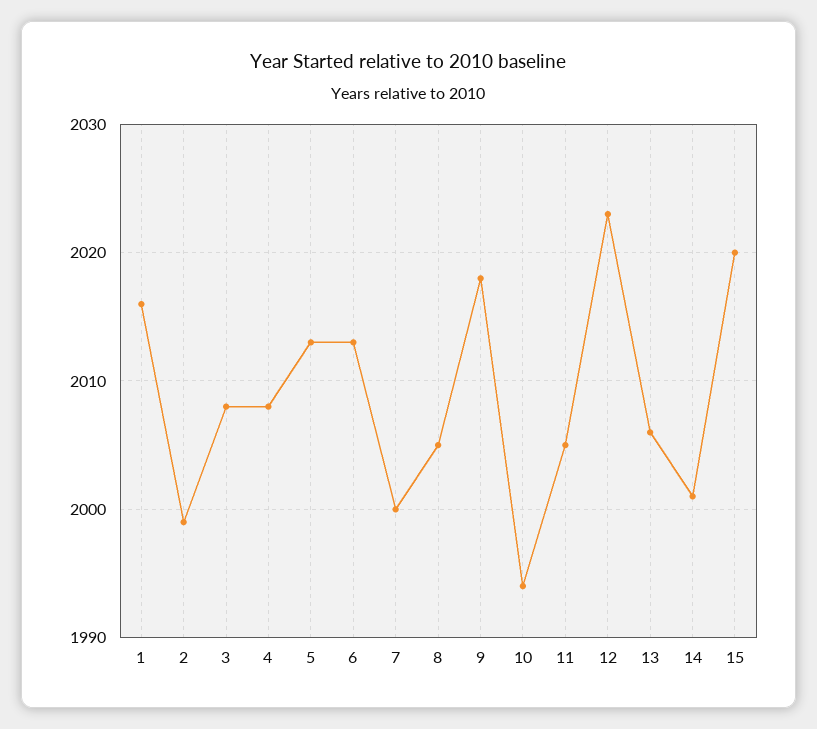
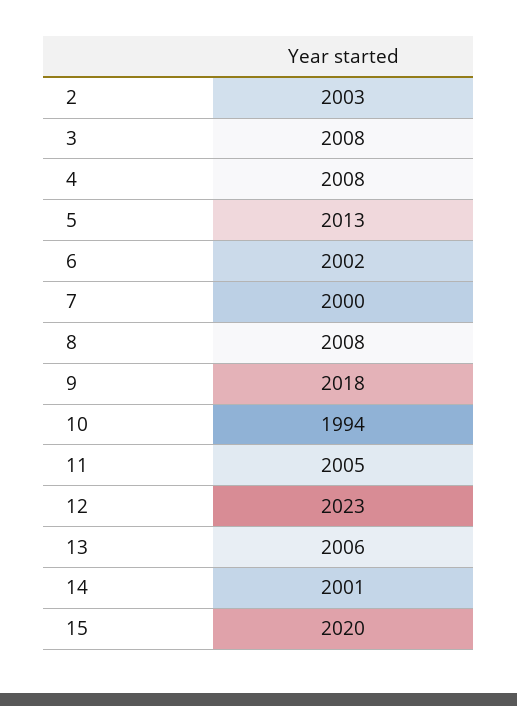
1: 2016 -> none
2: 1999 -> 2003
6: 2013 -> 2002
8: 2005 -> 2008

